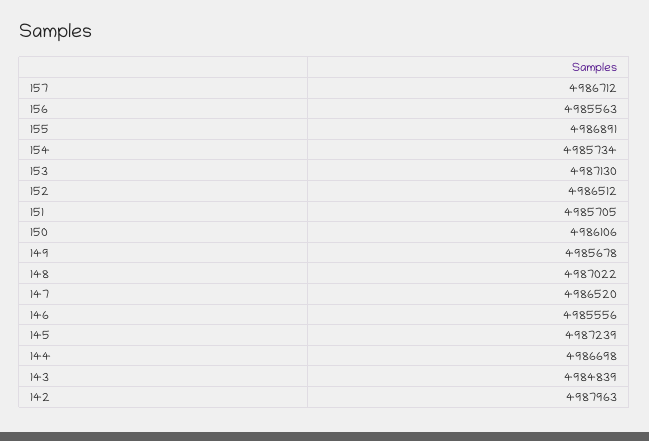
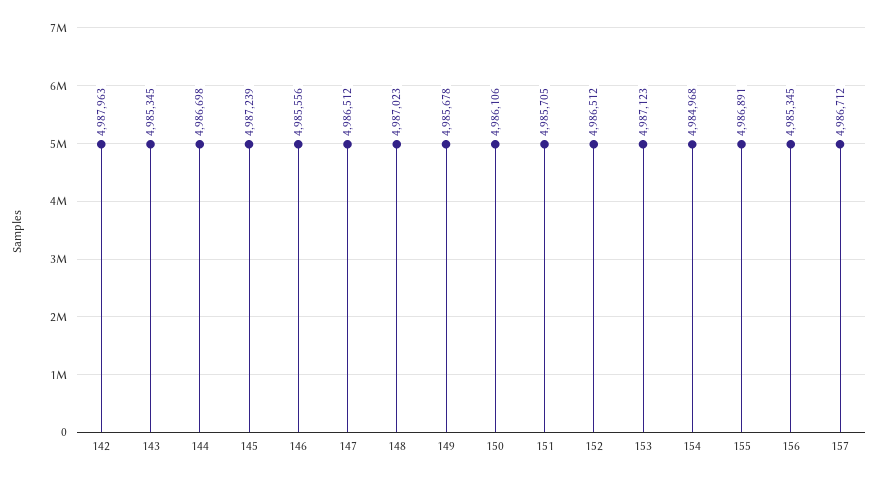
156: 4985563 -> 4985345
154: 4985734 -> 4984968
153: 4987130 -> 4987123
148: 4987022 -> 4987023
147: 4986520 -> 4986512
143: 4984839 -> 4985345

